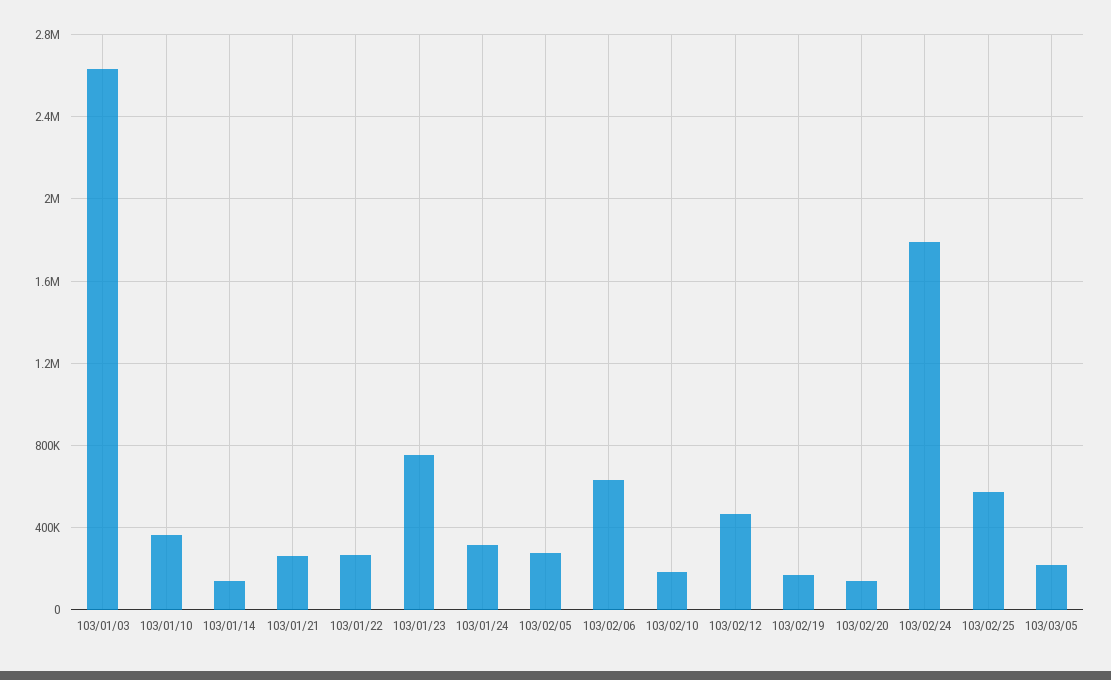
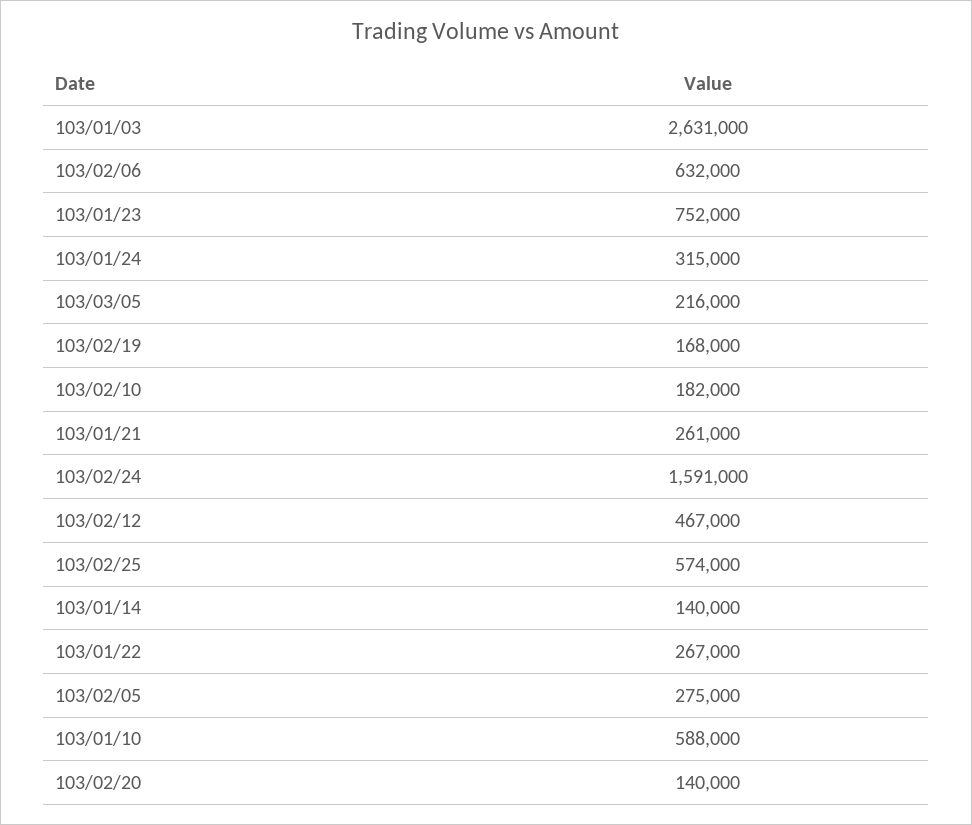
103/01/10: 350000 -> 588000
103/02/24: 1800000 -> 1591000

